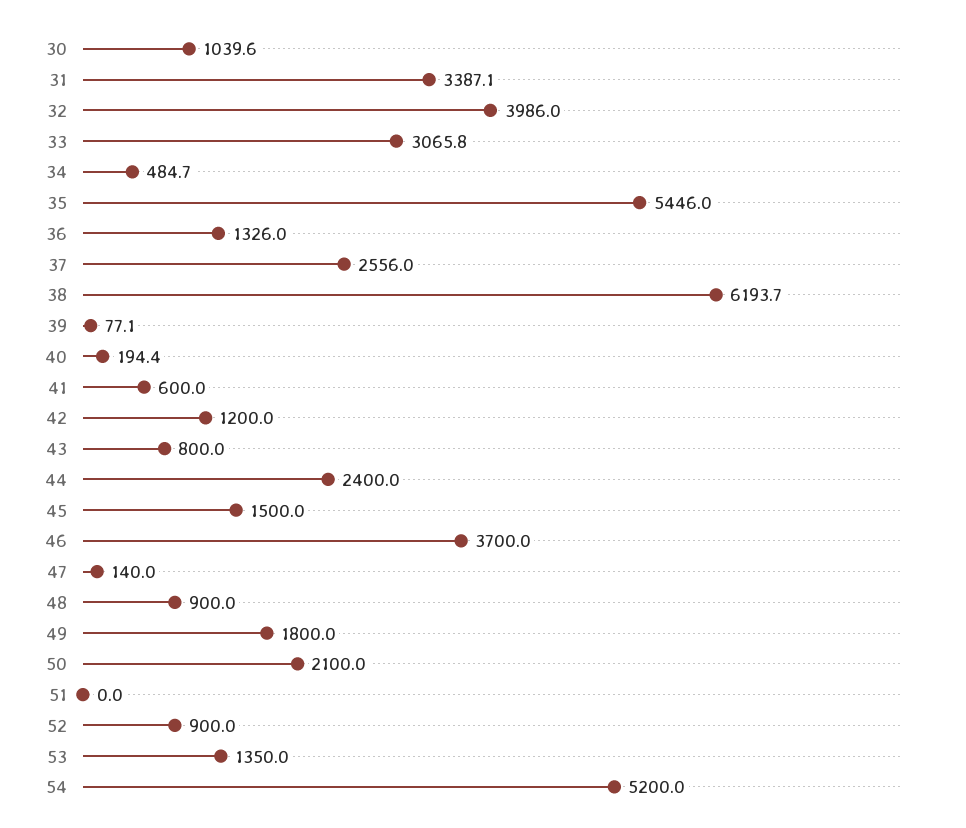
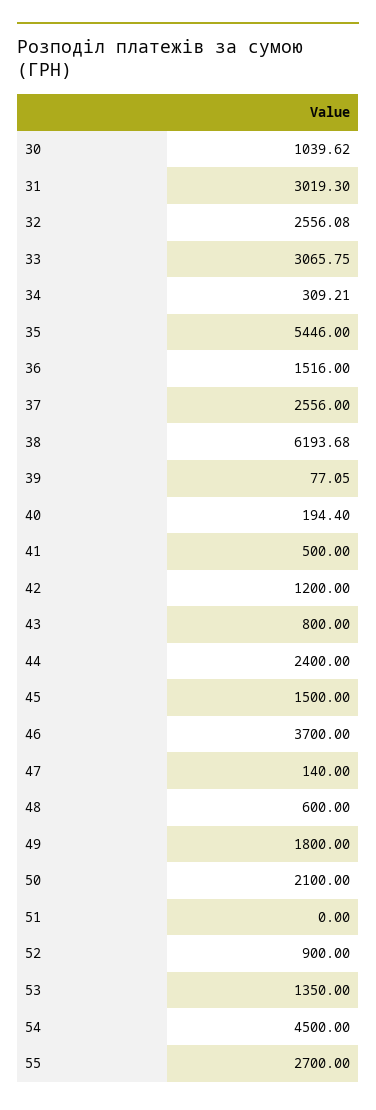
31: 3387.1 -> 3019.3
32: 3986 -> 2556.08
34: 484.7 -> 309.21
36: 1326 -> 1516
41: 600 -> 500
48: 900 -> 600
54: 5200 -> 4500
55: none -> 2700

